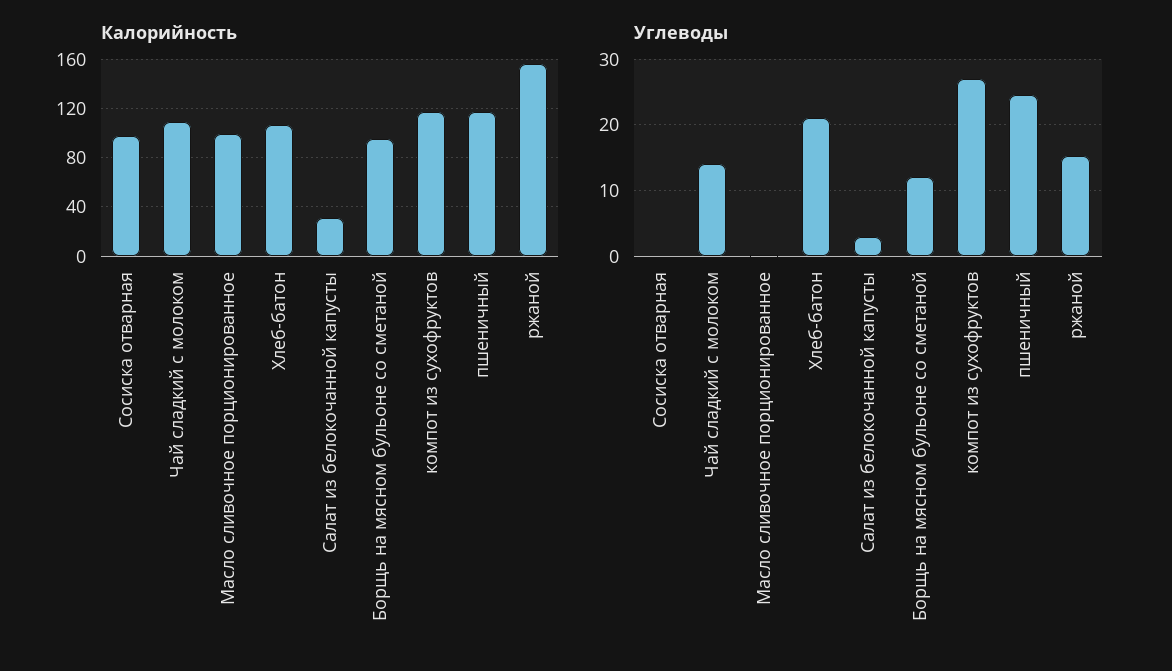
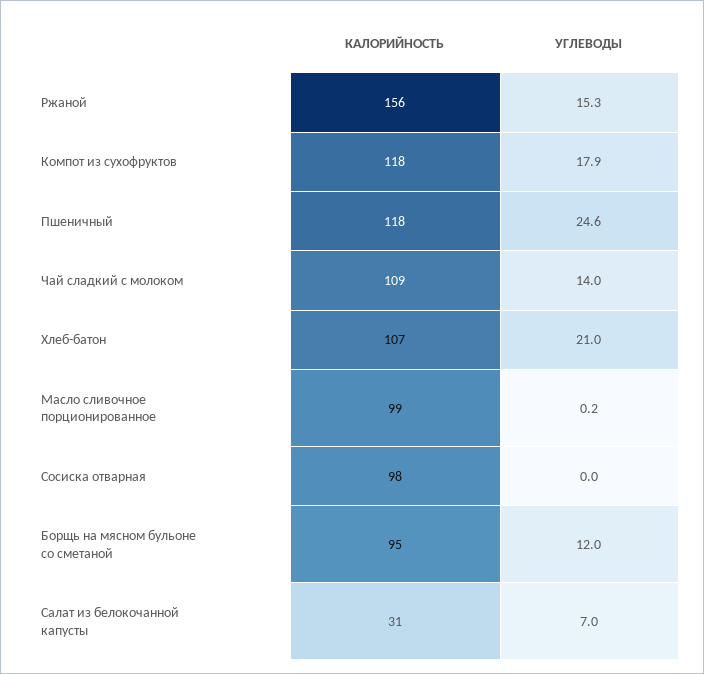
Углеводы, Салат из белокочанной капусты: 3 -> 7
Углеводы, компот из сухофруктов: 27 -> 17.9

